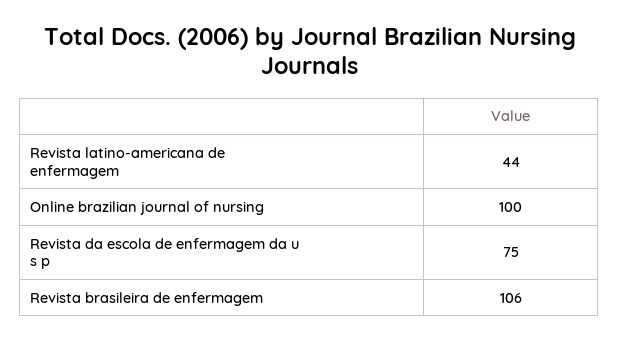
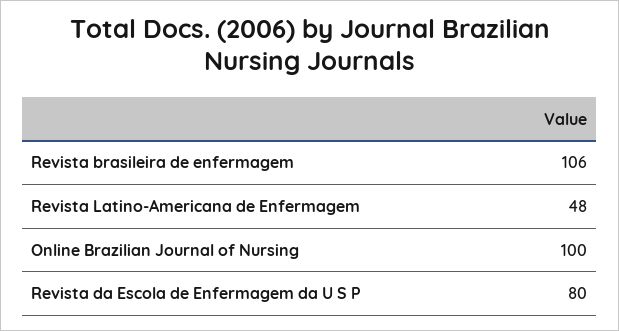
Revista latino-americana de enfermagem: 44 -> 48
Revista da escola de enfermagem da u s p: 75 -> 80

